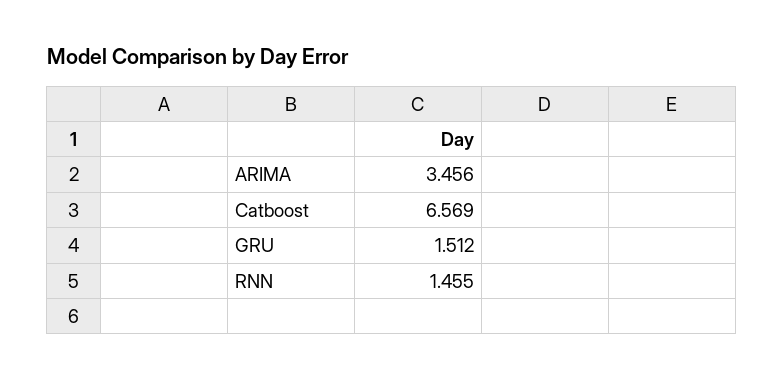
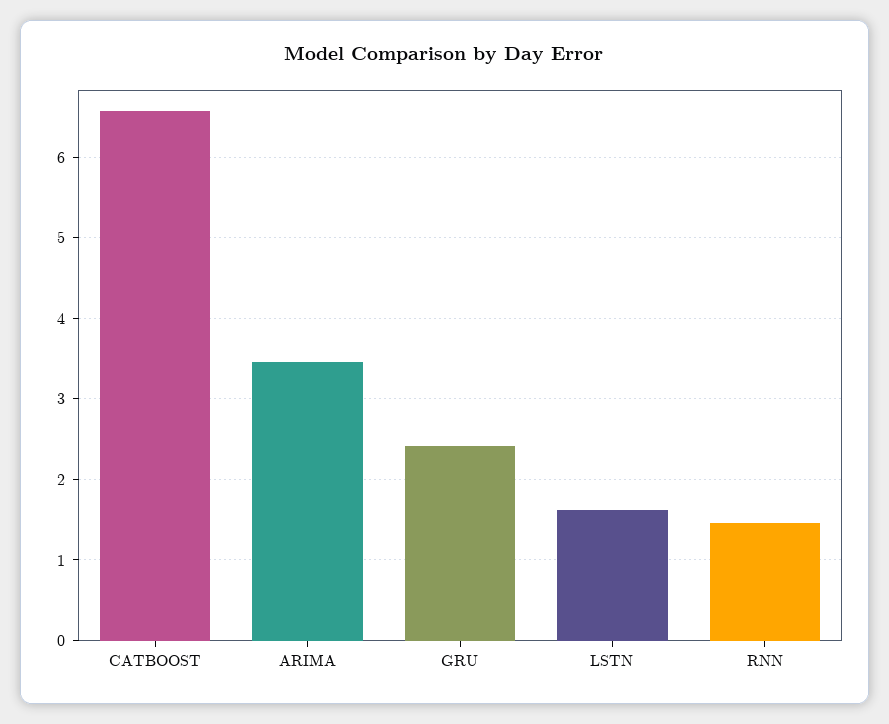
GRU: 1.512 -> 2.4
LSTN: none -> 1.6

